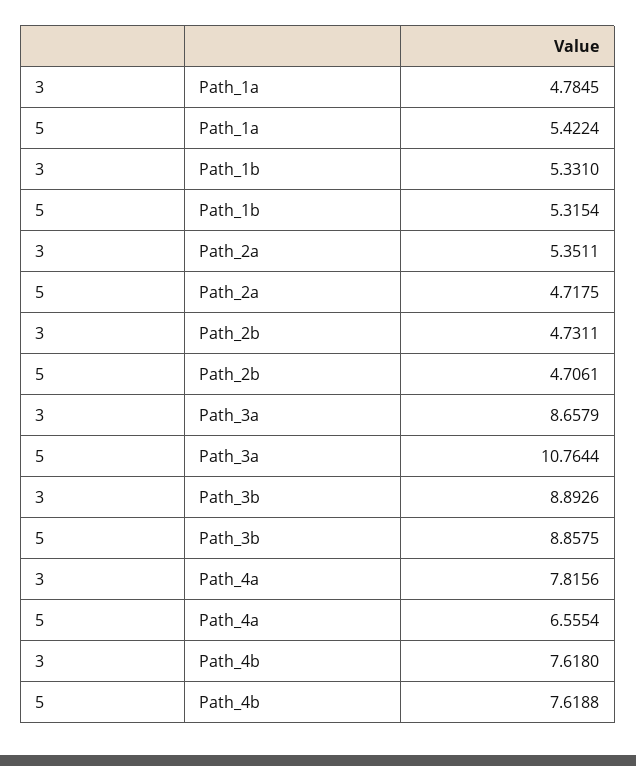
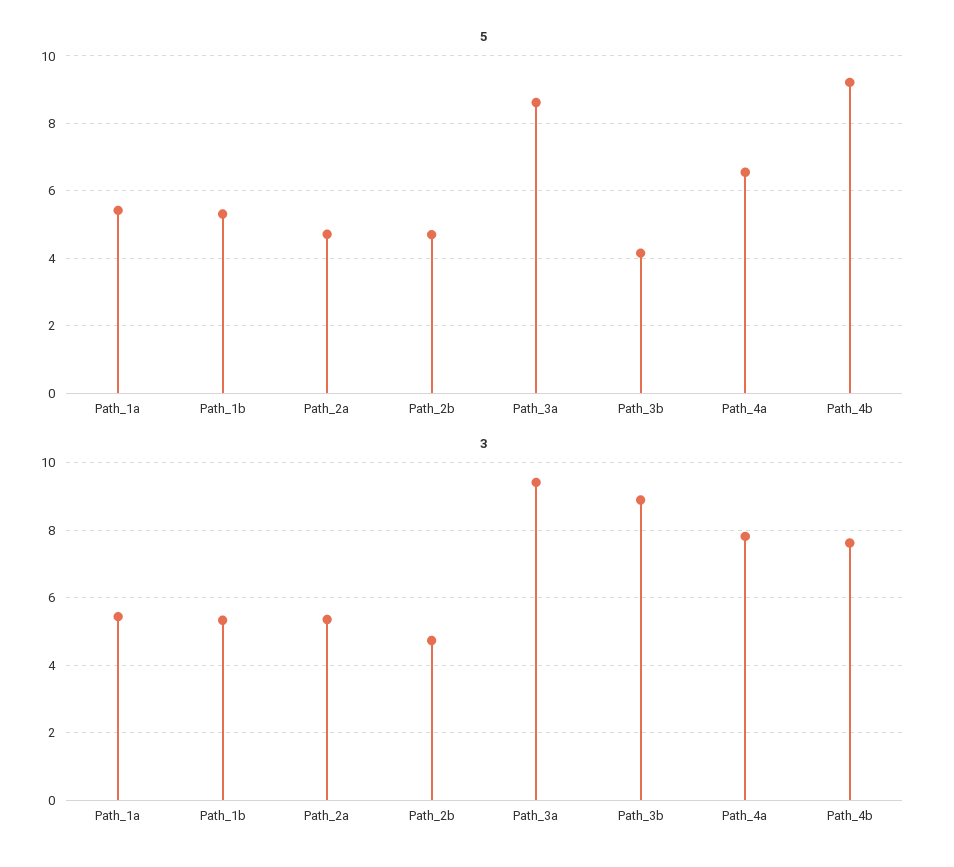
3, Path_1a: 4.7845 -> 5.4
3, Path_3a: 8.6579 -> 9.4
5, Path_3a: 10.7644 -> 8.6
5, Path_3b: 8.8575 -> 4.2
5, Path_4b: 7.6188 -> 9.2

